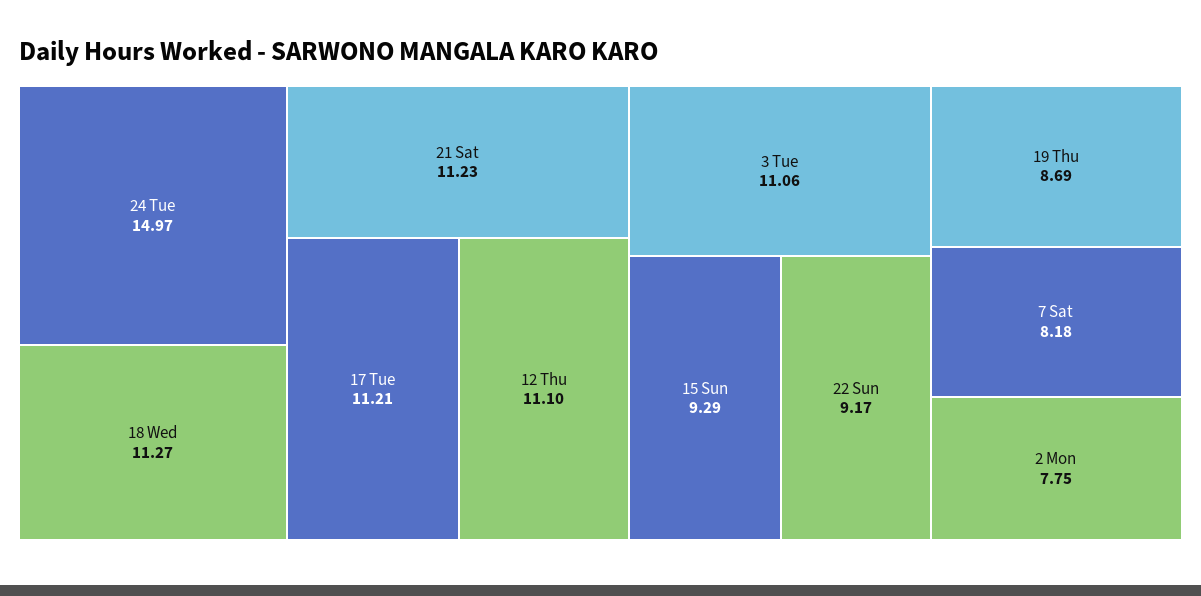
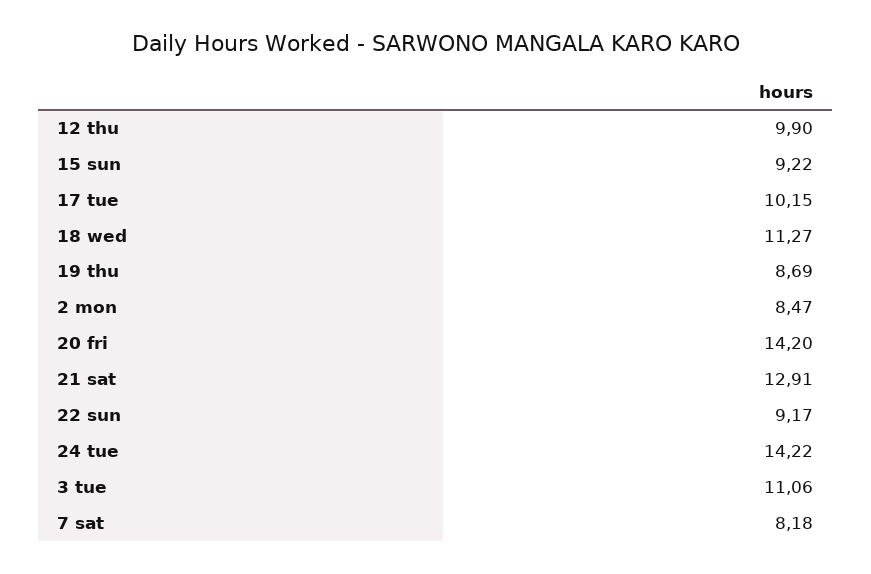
24 Tue: 14.97 -> 14.22
21 Sat: 11.23 -> 12.91
17 Tue: 11.21 -> 10.15
12 Thu: 11.1 -> 9.9
15 Sun: 9.29 -> 9.22
2 Mon: 7.75 -> 8.47
20 fri: none -> 14.2

